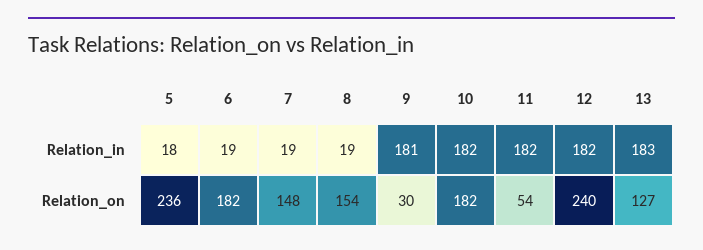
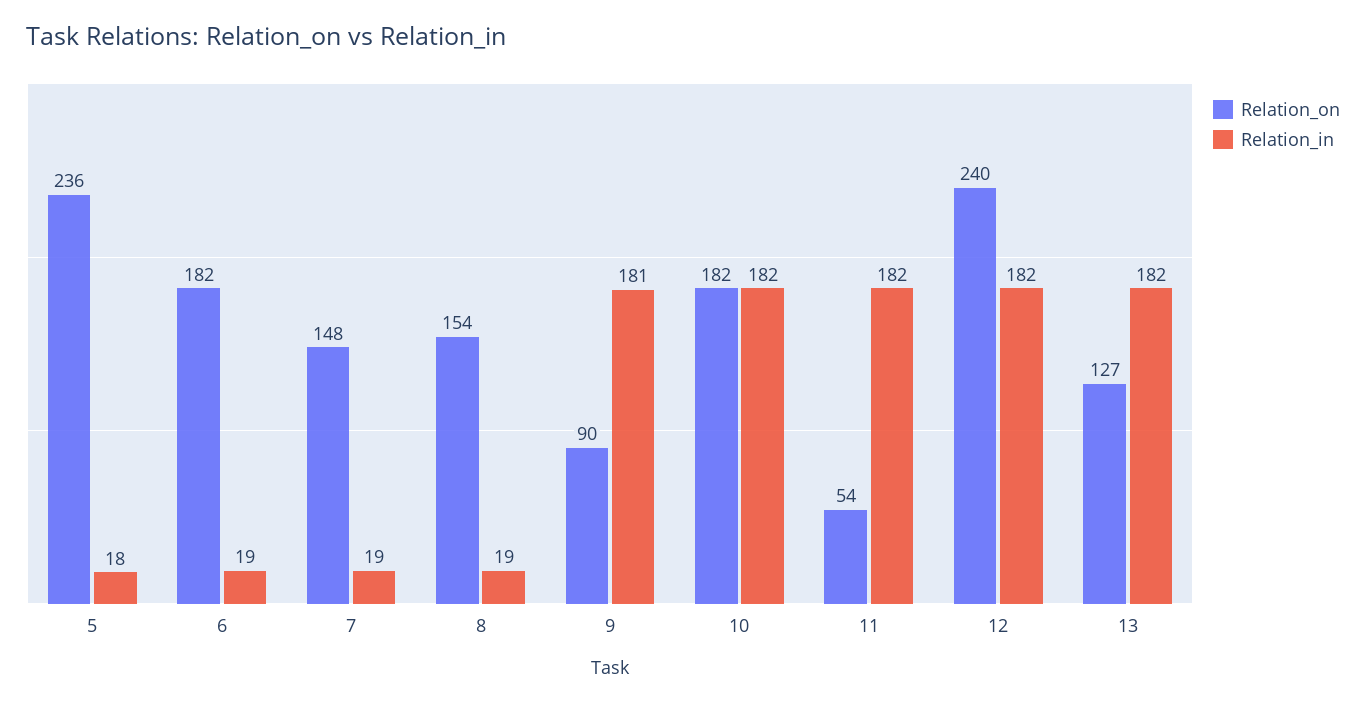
Relation_in, 13: 183 -> 182
Relation_on, 9: 30 -> 90

